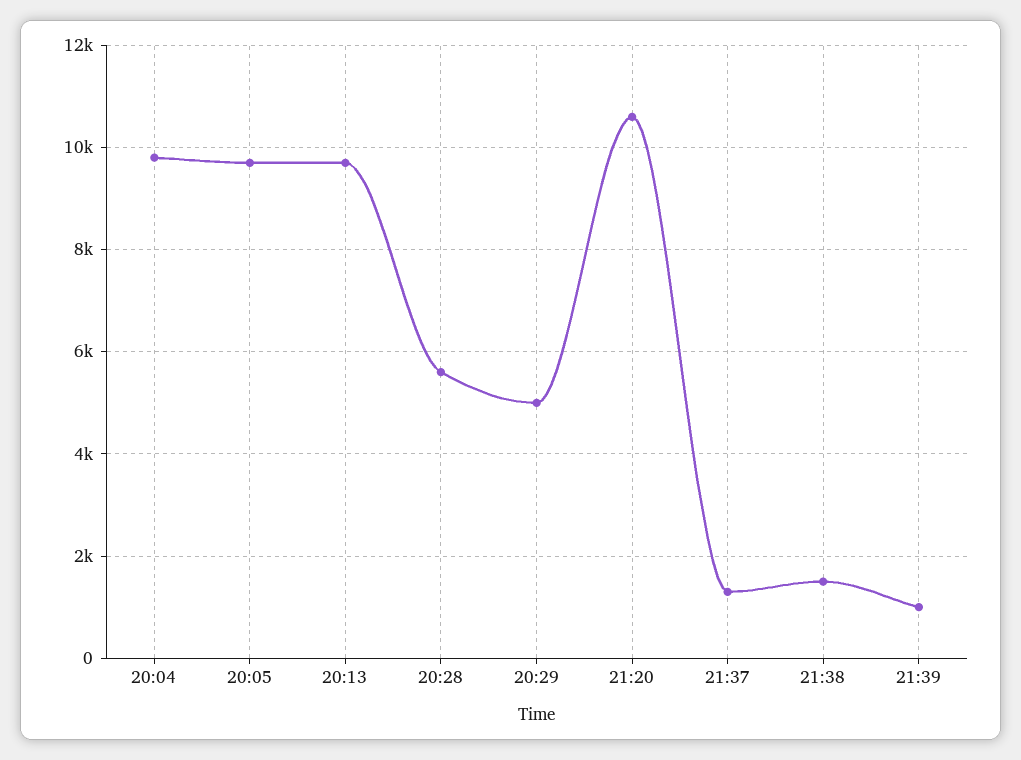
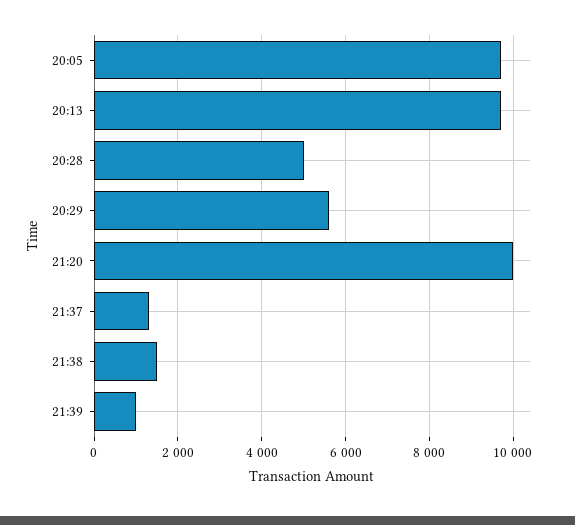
20:04: 9800 -> none
20:28: 5600 -> 5000
20:29: 5000 -> 5600
21:20: 10600 -> 10000

